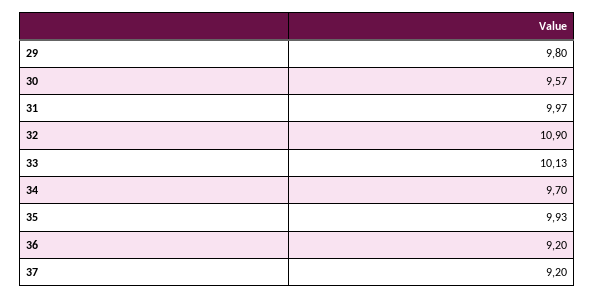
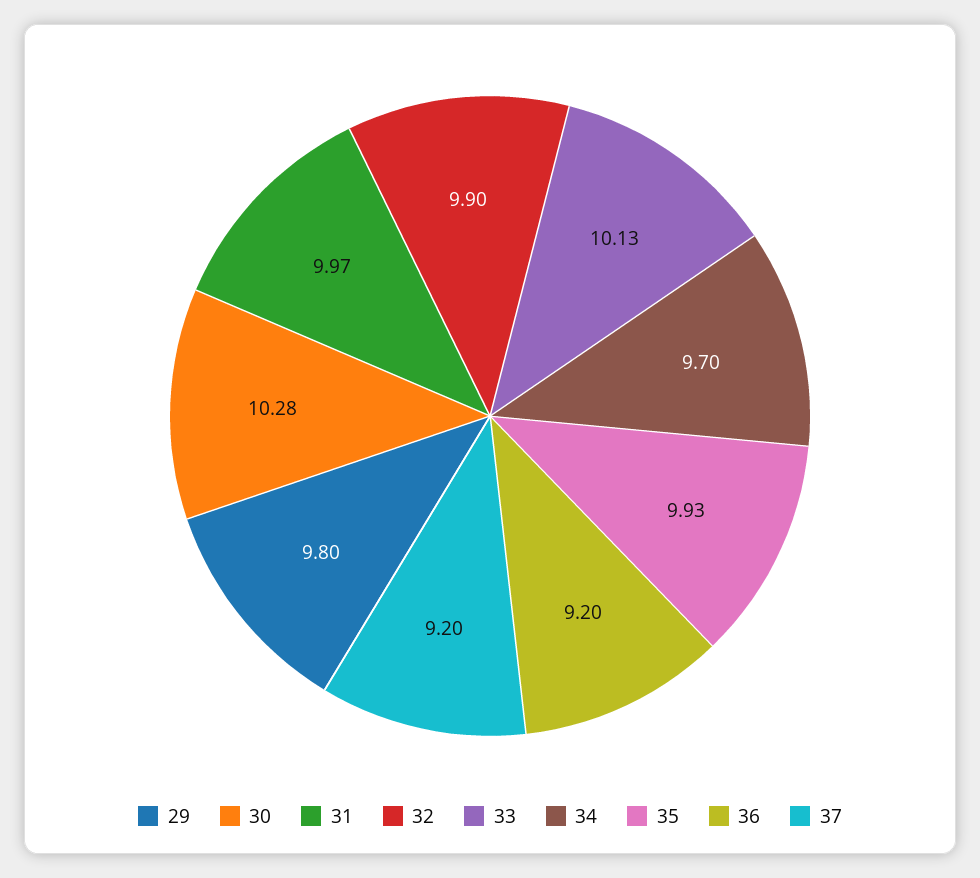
30: 9.57 -> 10.28
32: 10.9 -> 9.9

